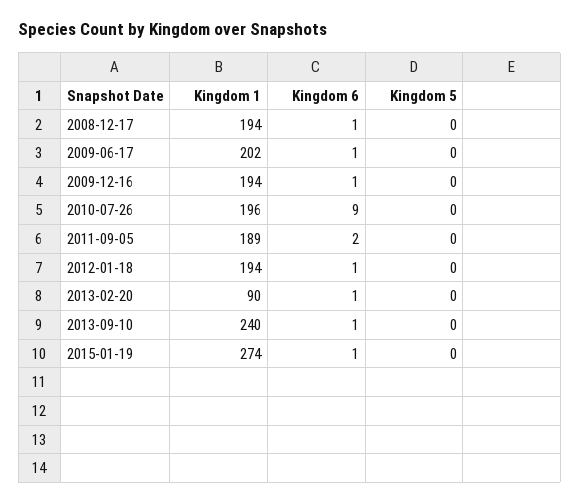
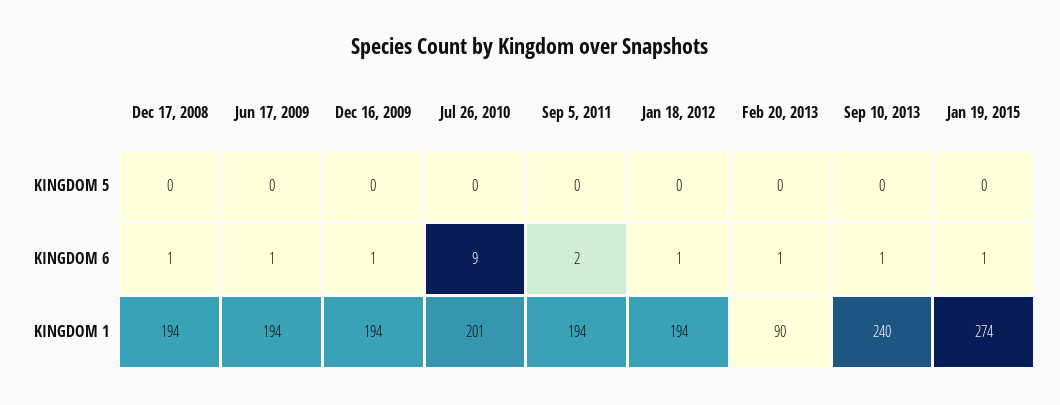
Kingdom 1, 2009-06-17: 202 -> 194
Kingdom 1, 2010-07-26: 196 -> 201
Kingdom 1, 2011-09-05: 189 -> 194

